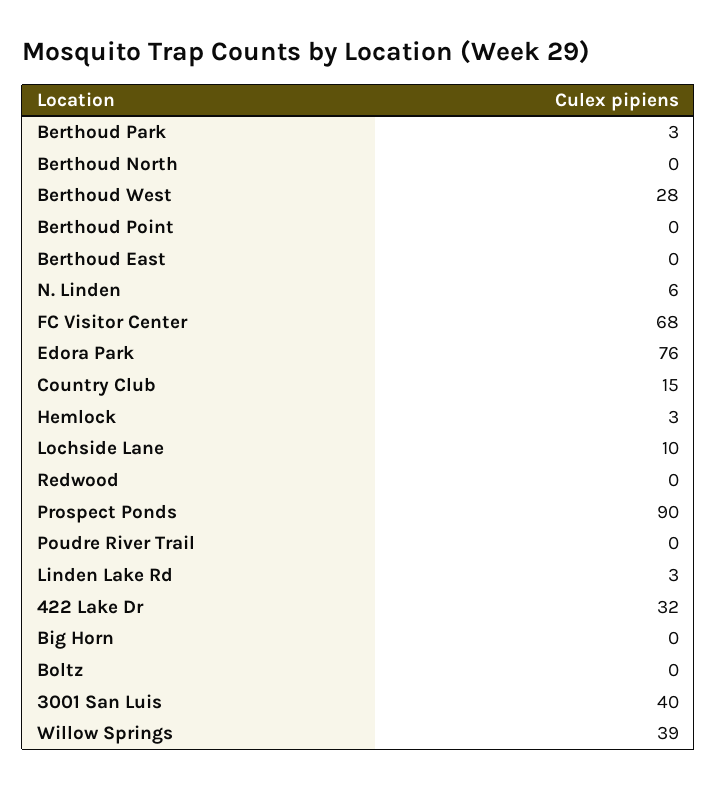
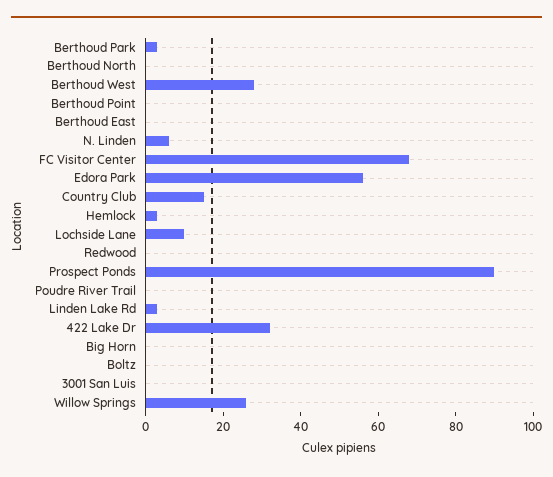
Edora Park: 76 -> 55
3001 San Luis: 40 -> 0
Willow Springs: 39 -> 25

